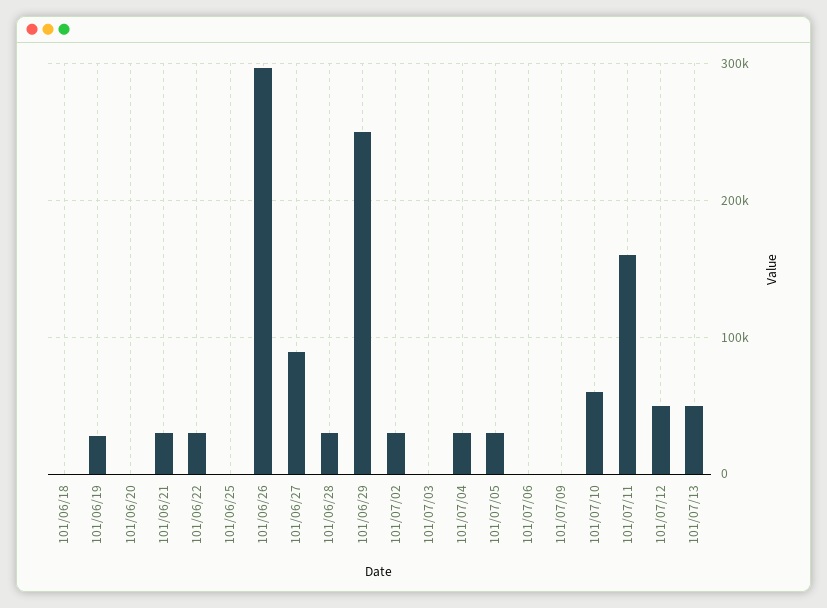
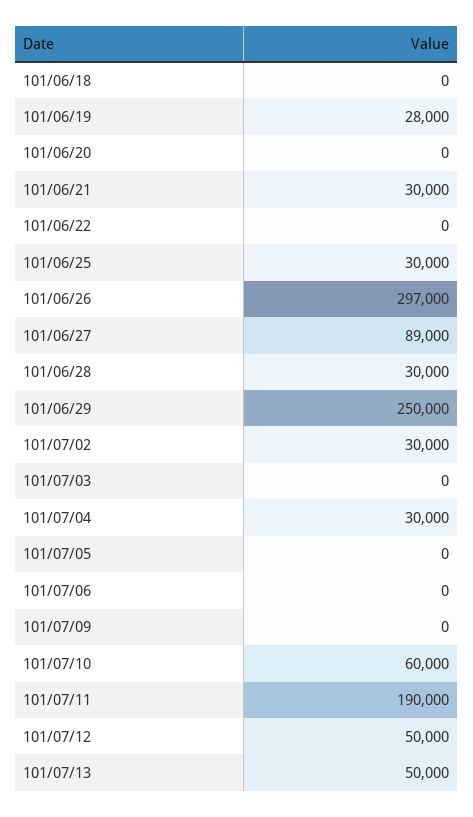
101/06/22: 30000 -> 0
101/06/25: 0 -> 30000
101/07/05: 30000 -> 0
101/07/11: 160000 -> 190000

